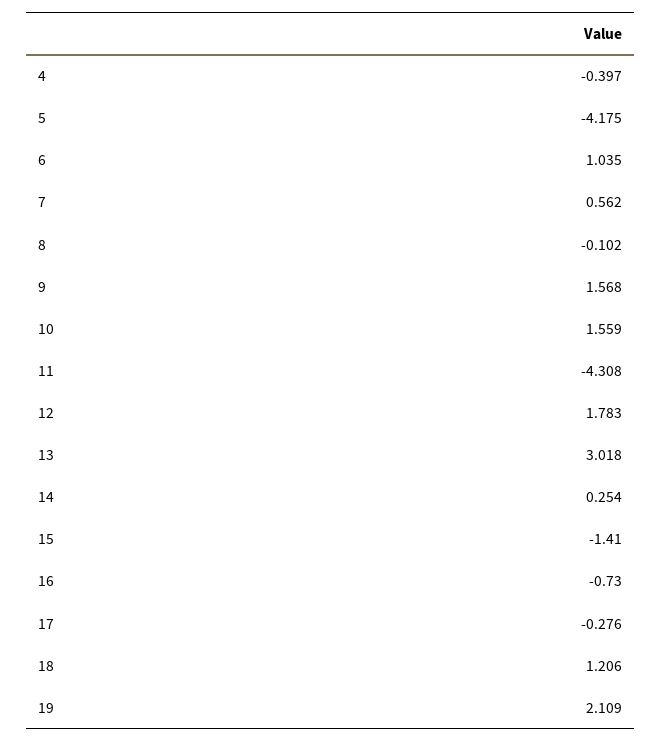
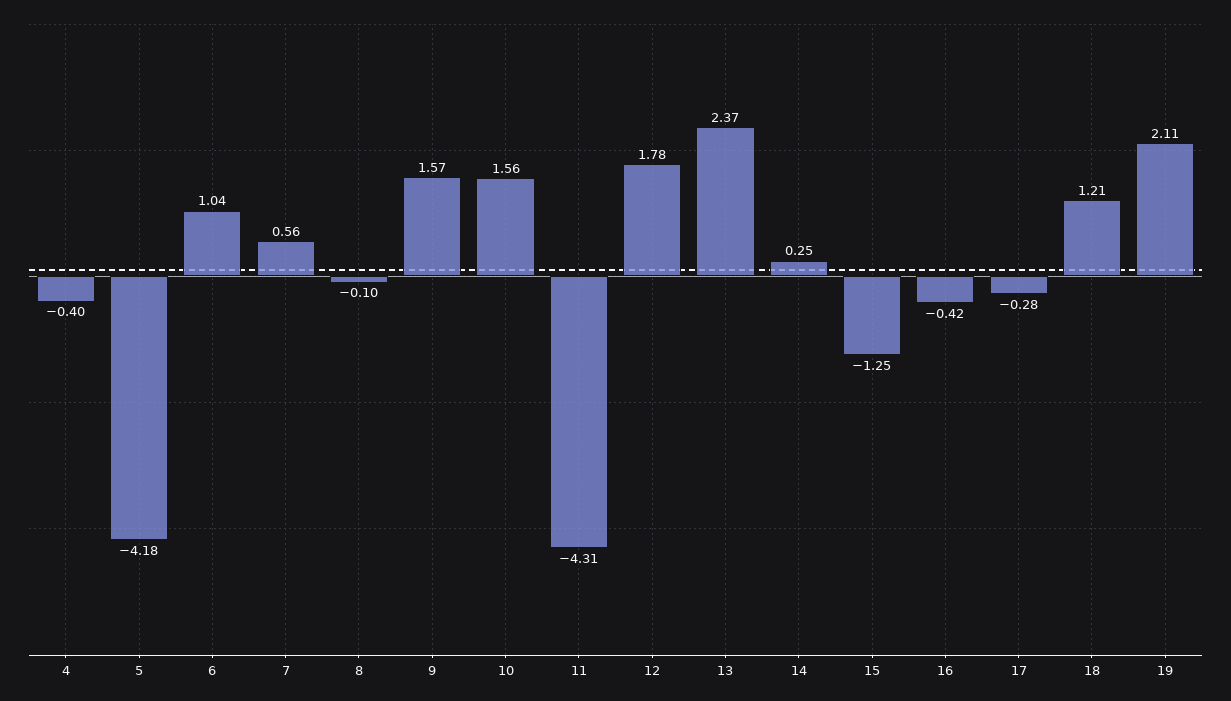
13: 3.018 -> 2.37
15: -1.41 -> -1.25
16: -0.73 -> -0.42

